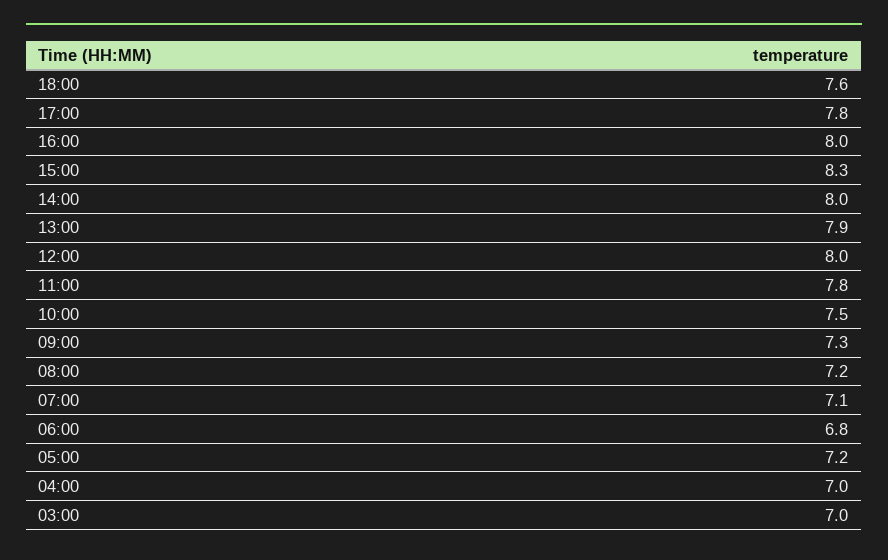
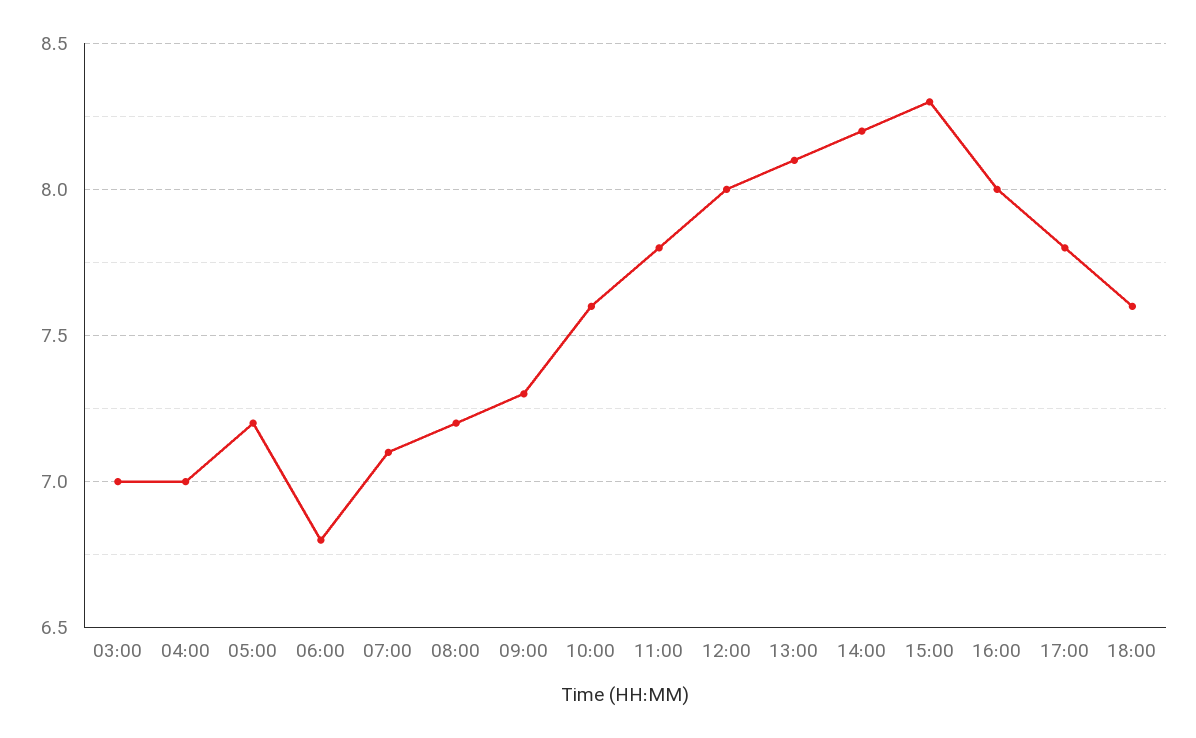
14:00: 8 -> 8.2
13:00: 7.9 -> 8.1
10:00: 7.5 -> 7.6

